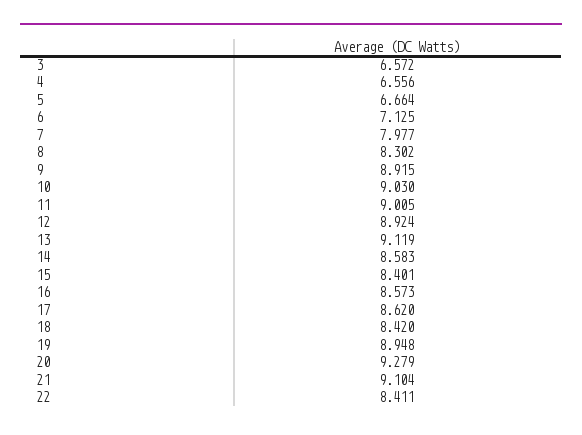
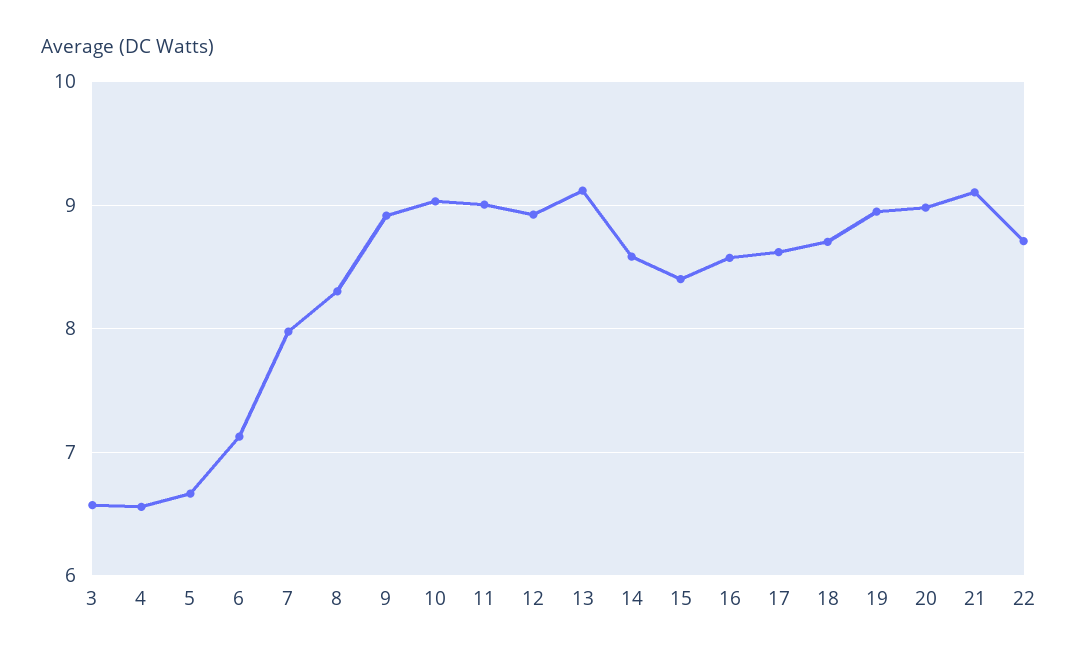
18: 8.42 -> 8.7
20: 9.279 -> 9
22: 8.411 -> 8.7

